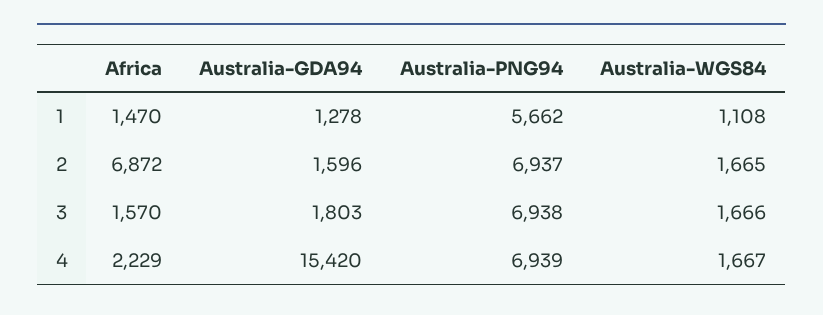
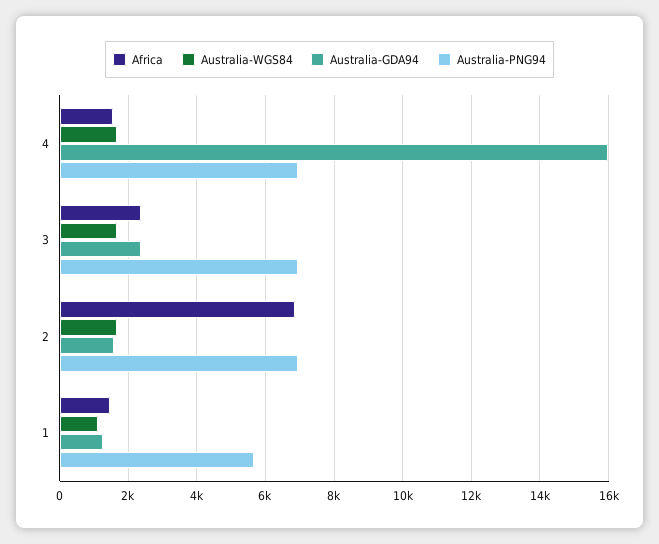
Africa, 3: 1570 -> 2400
Australia-GDA94, 3: 1803 -> 2400
Africa, 4: 2229 -> 1600
Australia-GDA94, 4: 15420 -> 16000

